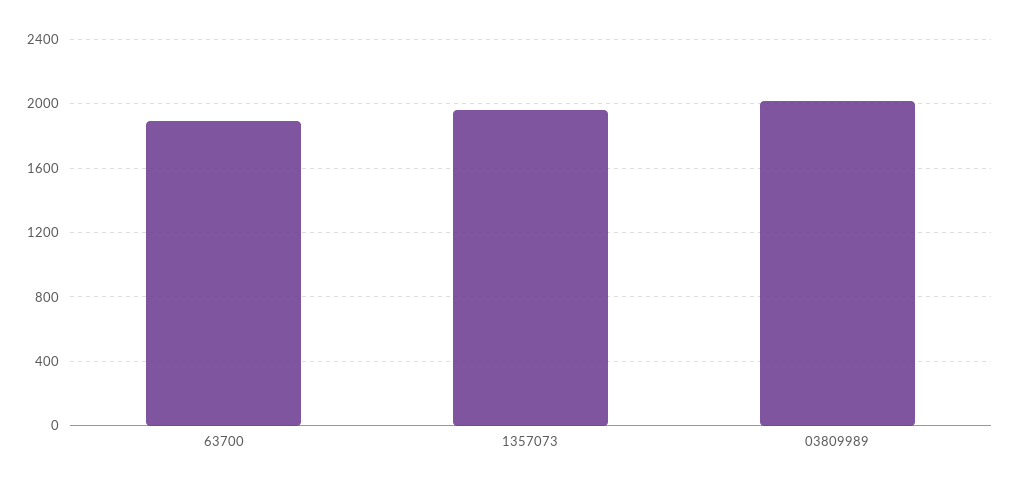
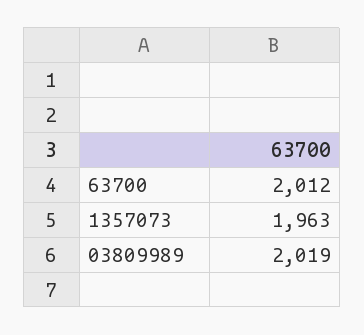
63700: 1900 -> 2012

